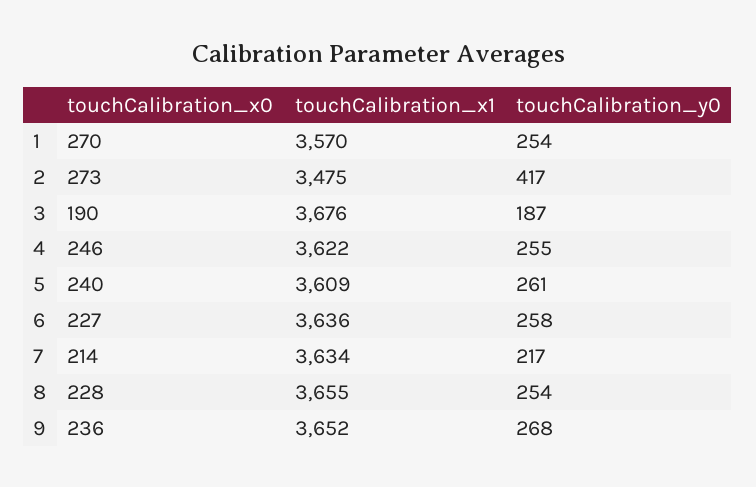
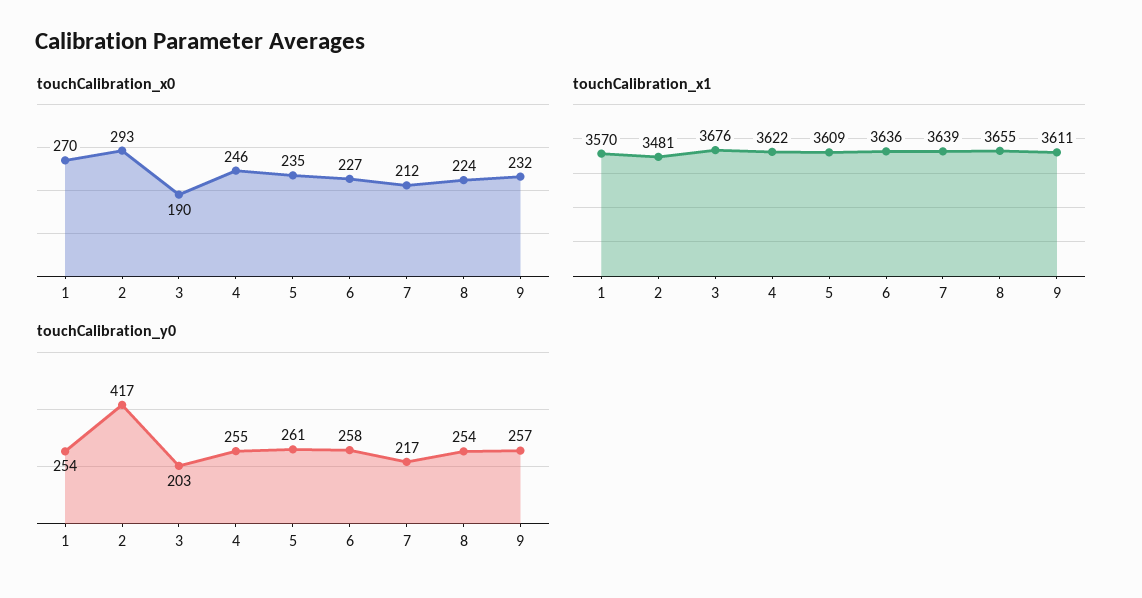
touchCalibration_x0, 2: 273 -> 293
touchCalibration_x1, 2: 3475 -> 3481
touchCalibration_y0, 3: 187 -> 203
touchCalibration_x0, 5: 240 -> 235
touchCalibration_x0, 7: 214 -> 212
touchCalibration_x1, 7: 3634 -> 3639
touchCalibration_x0, 8: 228 -> 224
touchCalibration_x0, 9: 236 -> 232
touchCalibration_x1, 9: 3652 -> 3611
touchCalibration_y0, 9: 268 -> 257

